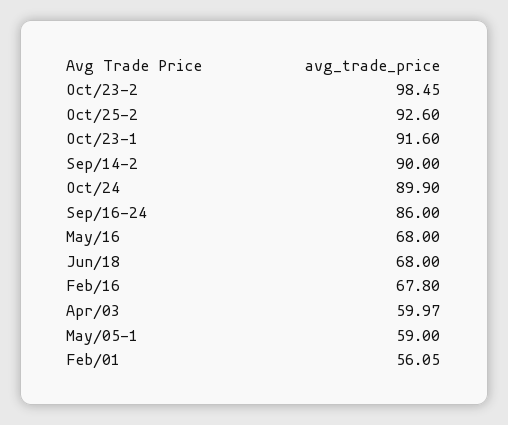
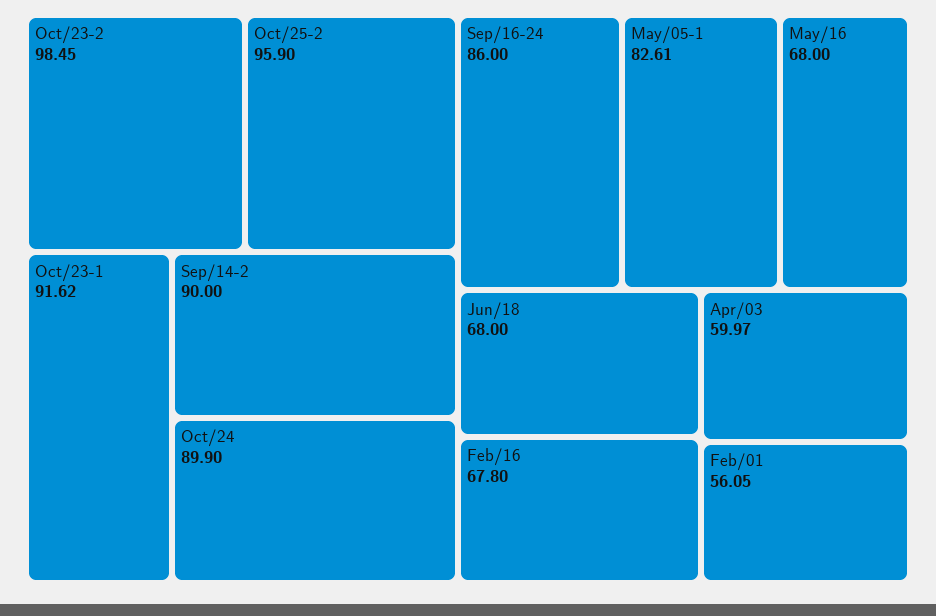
Oct/25-2: 92.6 -> 95.9
Oct/23-1: 91.6 -> 91.62
May/05-1: 59 -> 82.61

